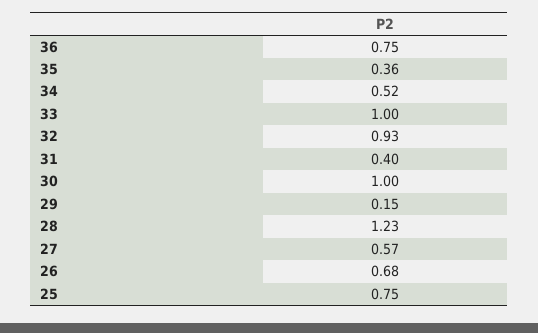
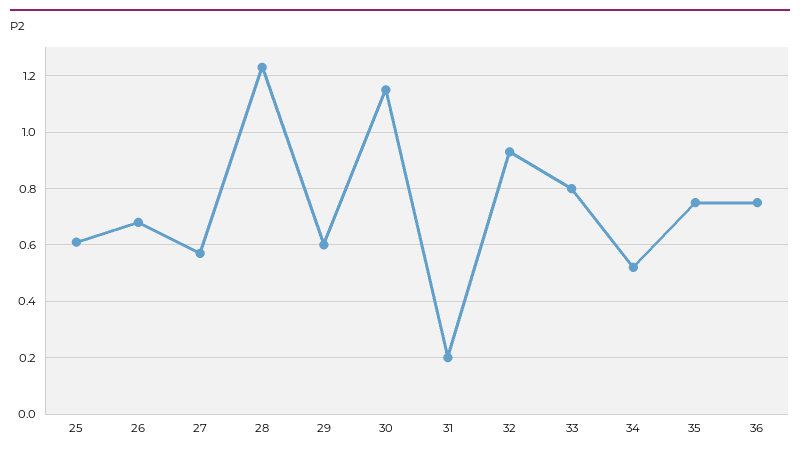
35: 0.36 -> 0.75
33: 1 -> 0.8
31: 0.4 -> 0.2
30: 1 -> 1.15
29: 0.15 -> 0.6
25: 0.75 -> 0.6

